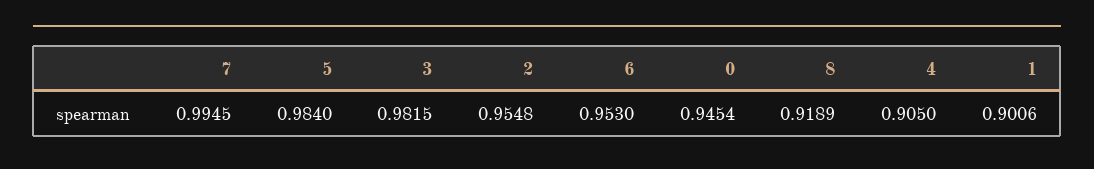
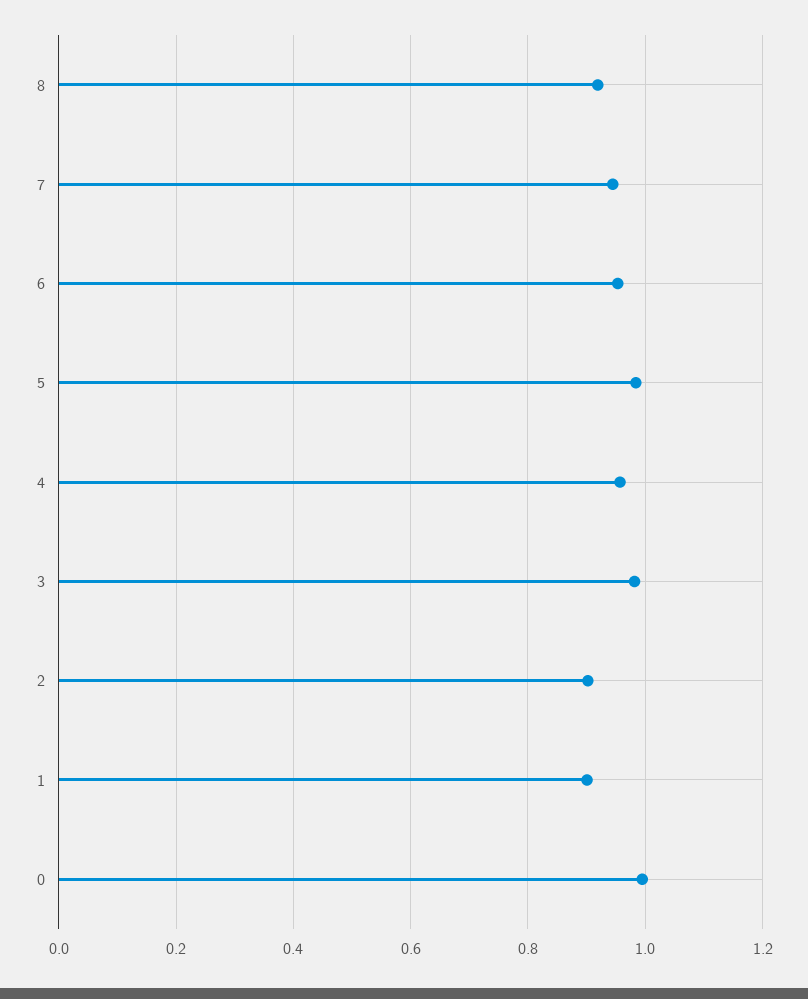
7: 0.9945 -> 0.94
2: 0.9548 -> 0.9
0: 0.9454 -> 1
4: 0.905 -> 0.96

